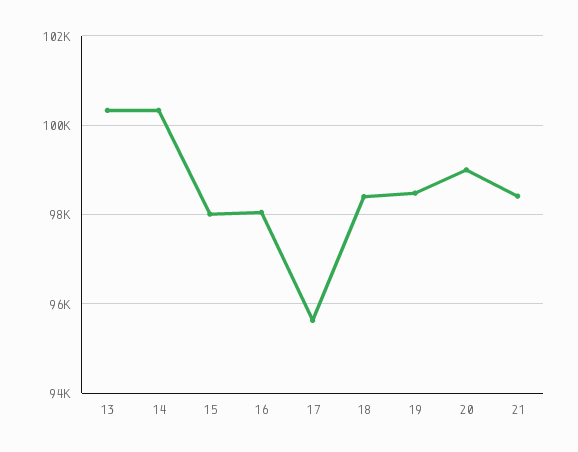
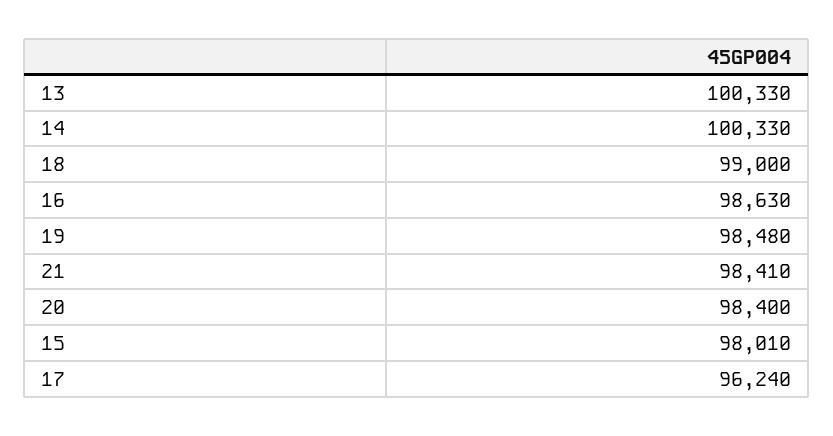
16: 98000 -> 98630
17: 95600 -> 96240
18: 98400 -> 99000
20: 99000 -> 98400

